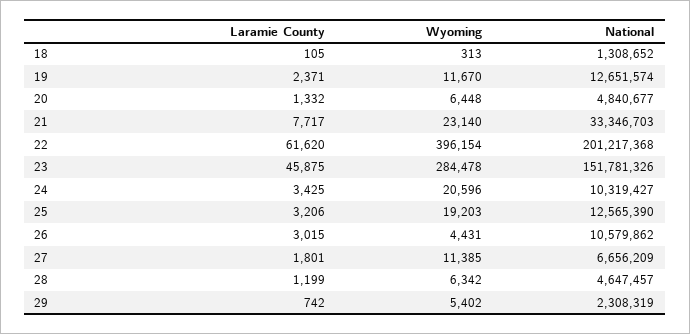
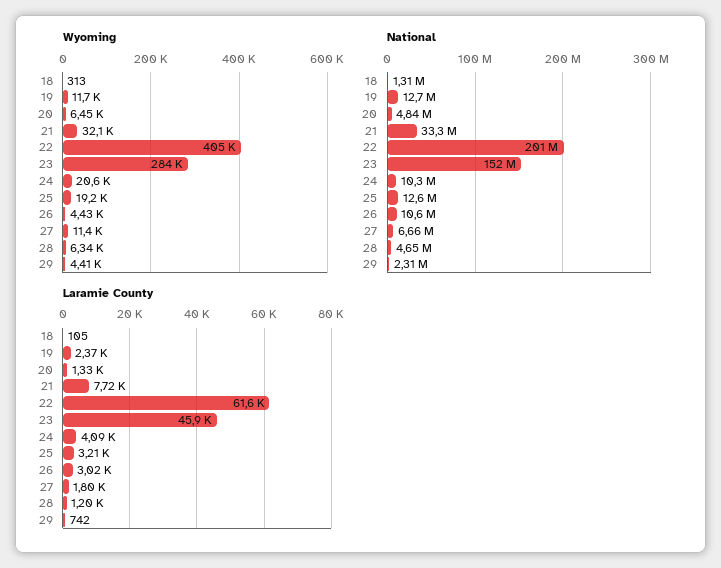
Wyoming, 21: 23140 -> 32100
Wyoming, 22: 396154 -> 405000
Laramie County, 24: 3425 -> 4090
Wyoming, 29: 5402 -> 4410

